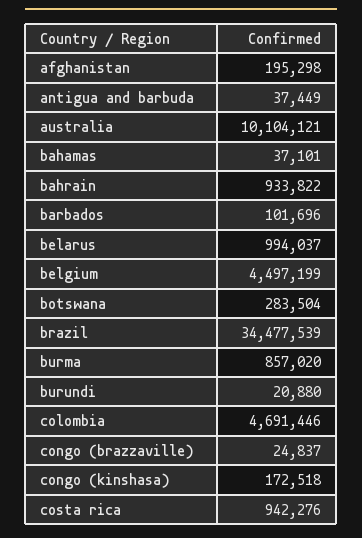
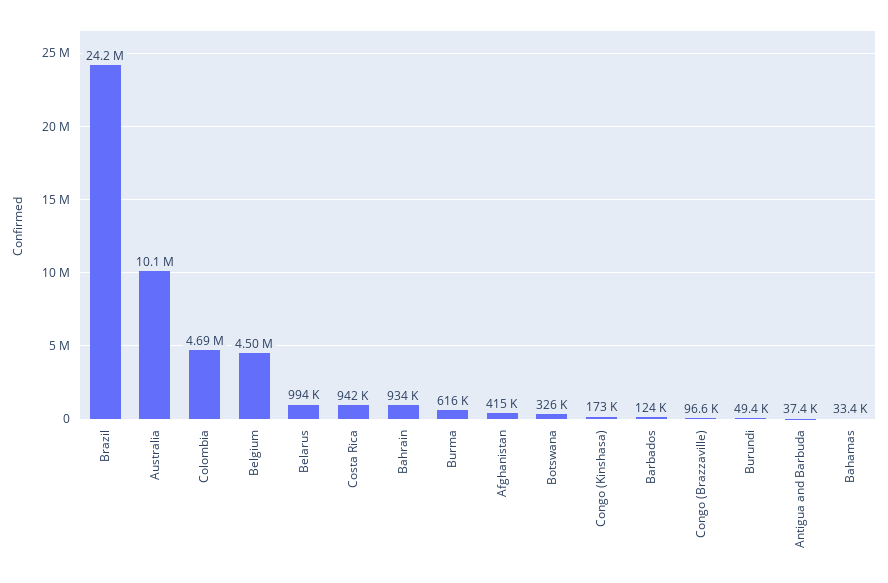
afghanistan: 195298 -> 415000
bahamas: 37101 -> 33400
barbados: 101696 -> 124000
botswana: 283504 -> 326000
brazil: 34477539 -> 24200000
burma: 857020 -> 616000
burundi: 20880 -> 49400
congo (brazzaville): 24837 -> 96600

